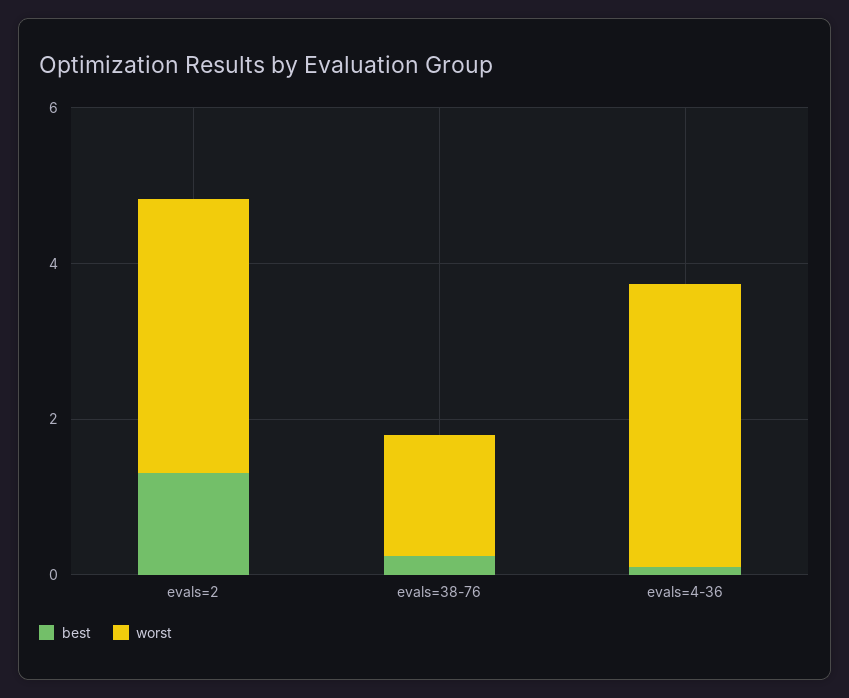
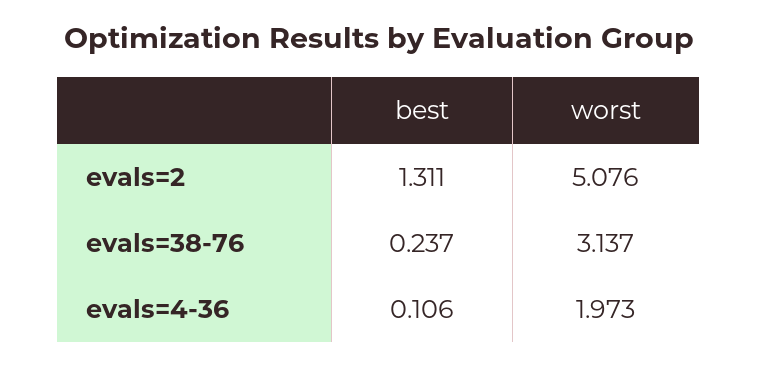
worst, evals=2: 3.5 -> 5.076
worst, evals=38-76: 1.5 -> 3.137
worst, evals=4-36: 3.5 -> 1.973

